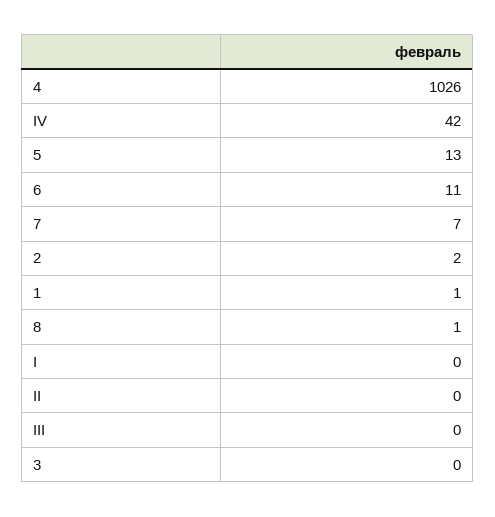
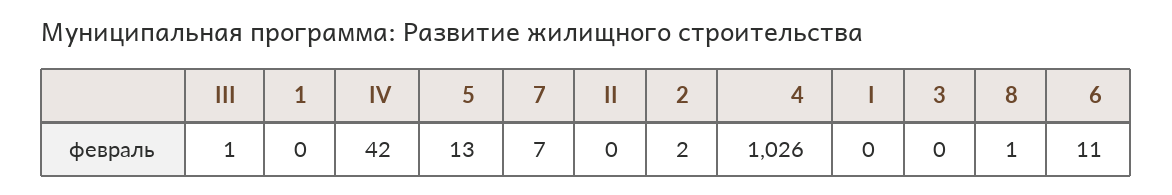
1: 1 -> 0
III: 0 -> 1

